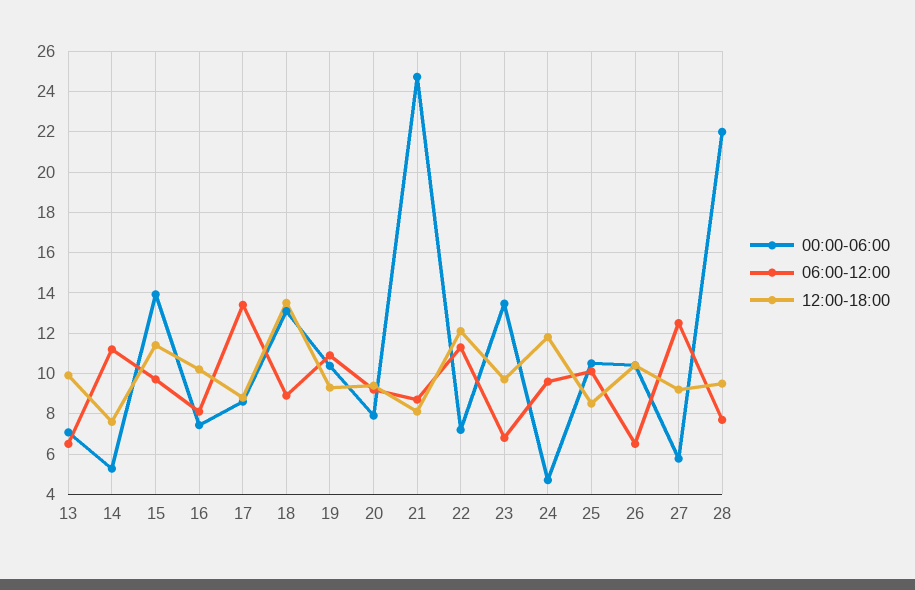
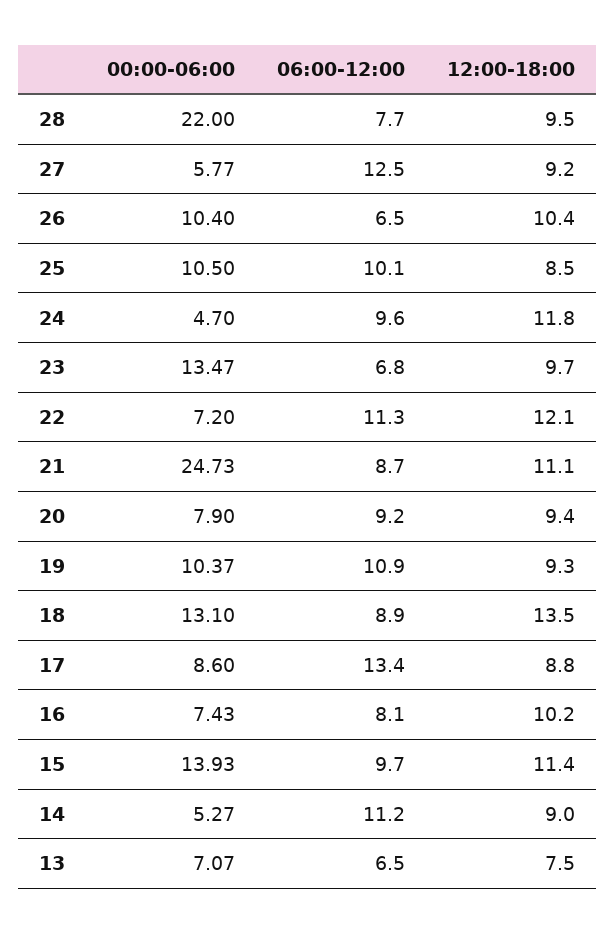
12:00-18:00, 13: 10 -> 7.5
12:00-18:00, 14: 7.5 -> 9
12:00-18:00, 21: 8 -> 11.1

